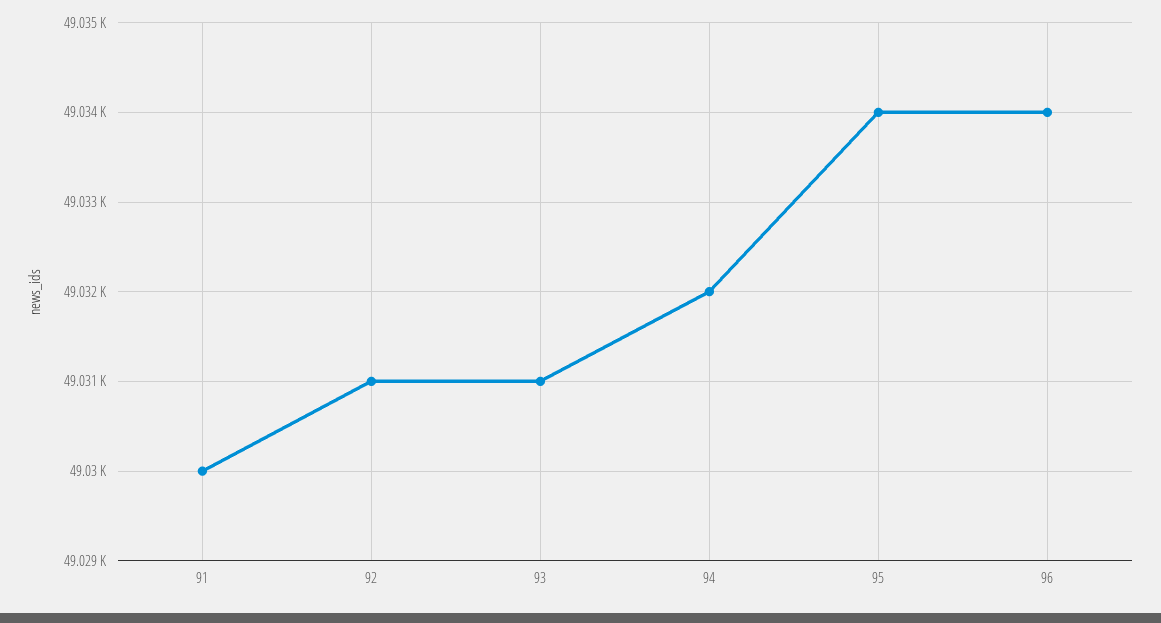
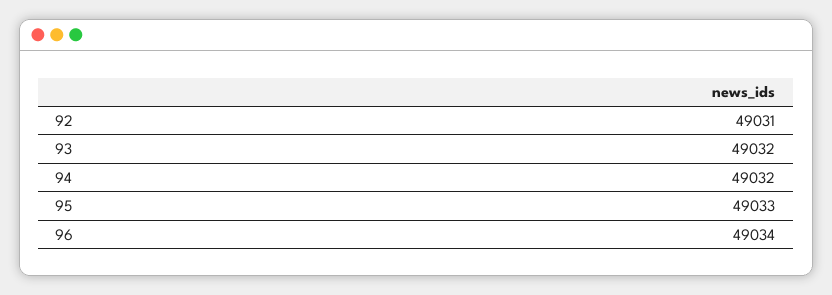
91: 49030 -> none
93: 49031 -> 49032
95: 49034 -> 49033

